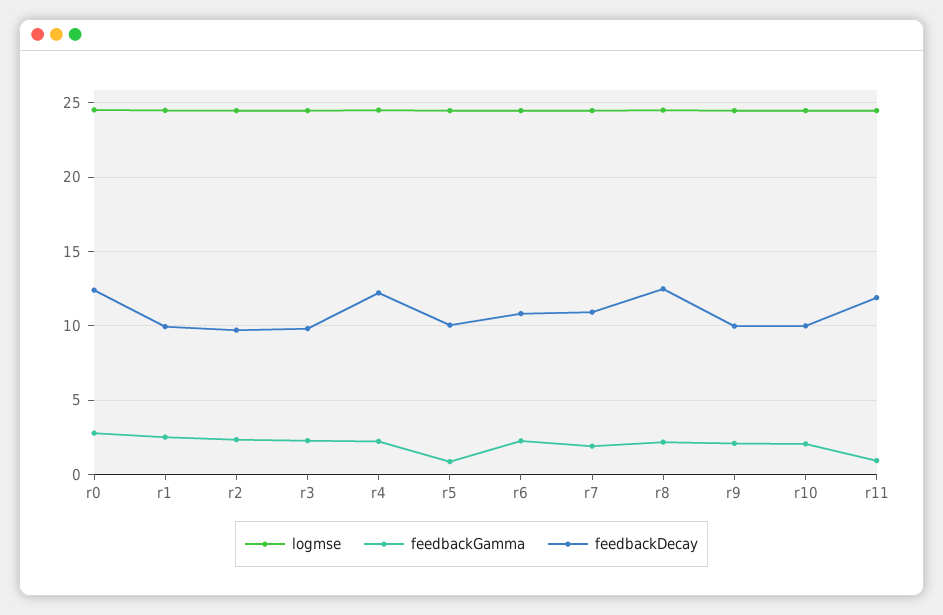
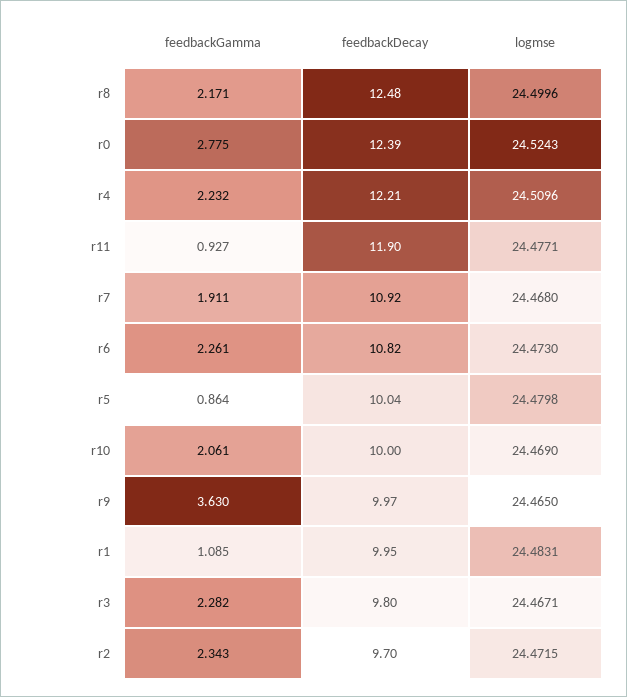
feedbackGamma, r1: 2.5 -> 1.085
feedbackGamma, r9: 2 -> 3.63

